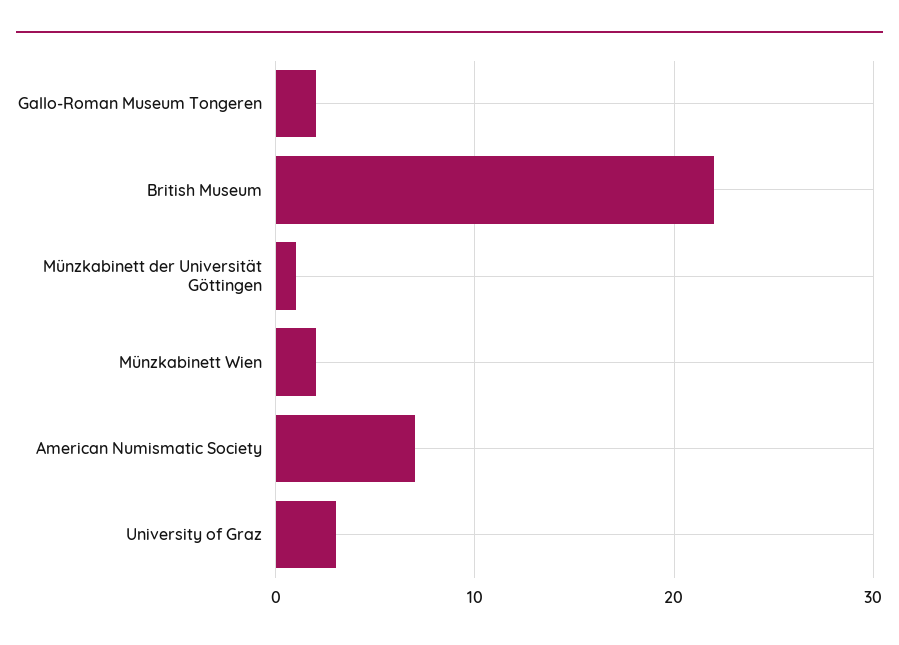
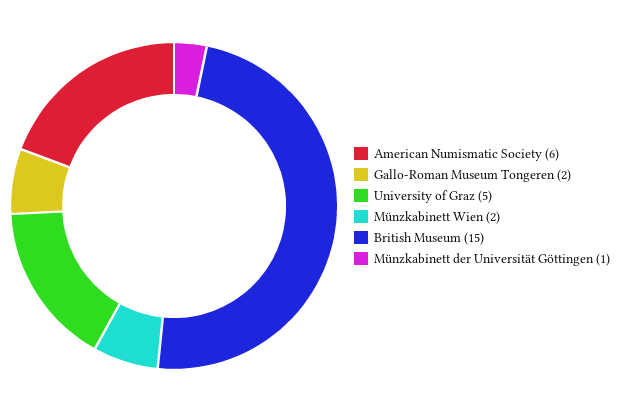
British Museum: 22 -> 15
American Numismatic Society: 7 -> 6
University of Graz: 3 -> 5

